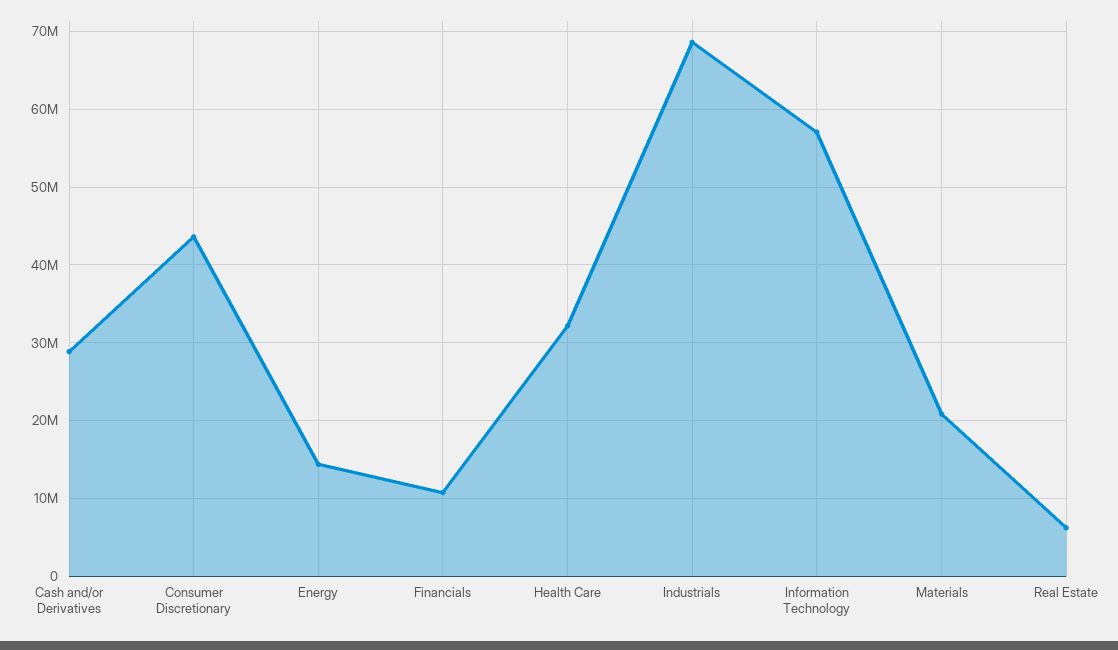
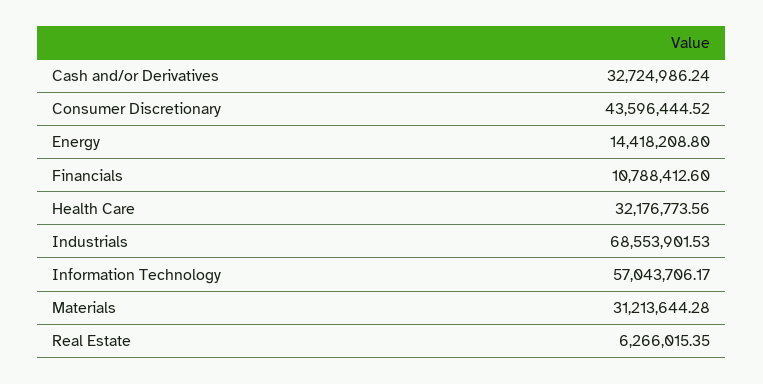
Cash and/or Derivatives: 29000000 -> 32724986.24
Materials: 21000000 -> 31213644.28

